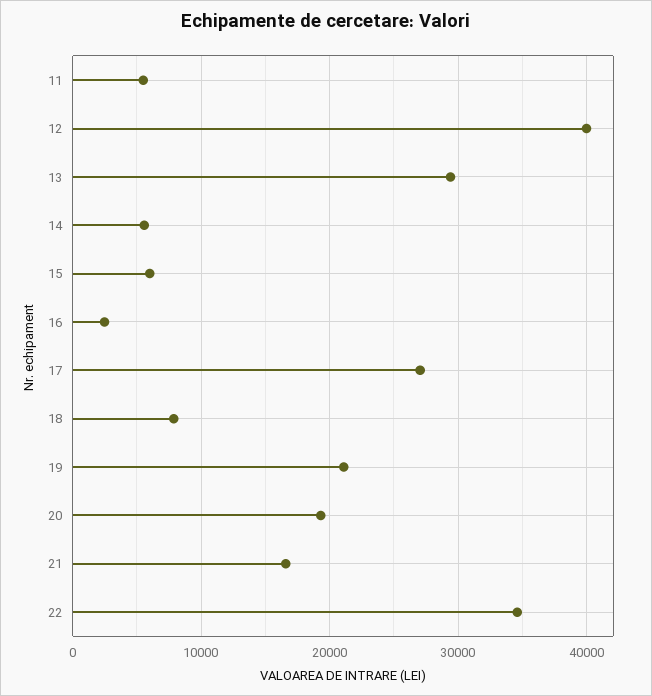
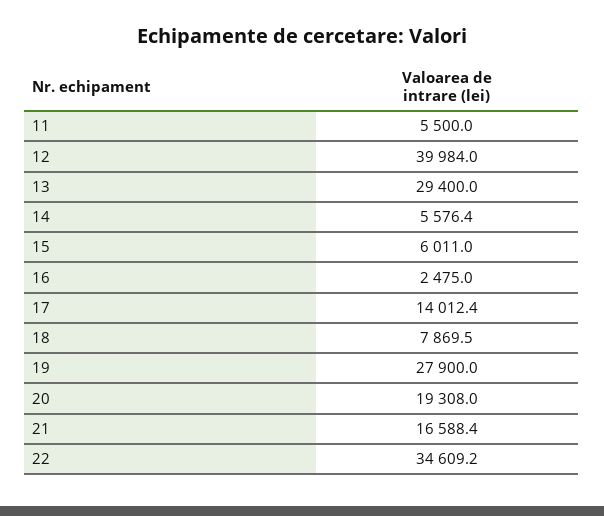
17: 27000 -> 14012.4
19: 21000 -> 27900

